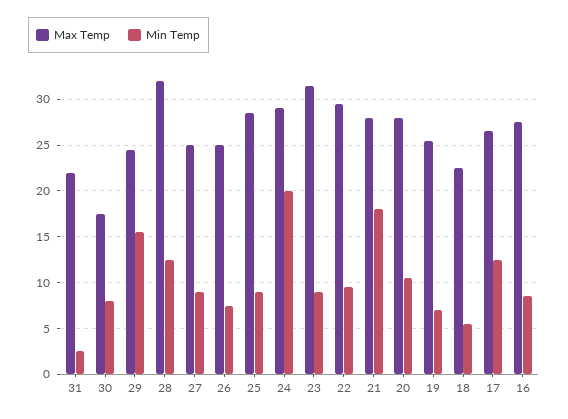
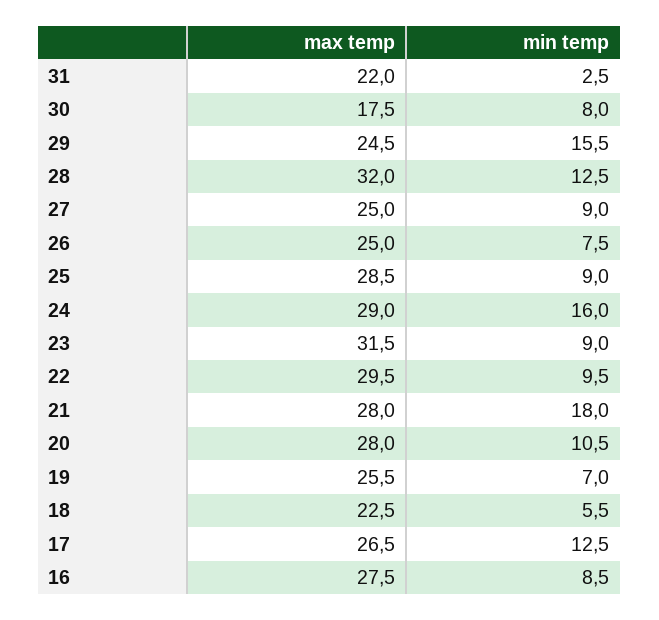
Min Temp, 24: 20 -> 16

